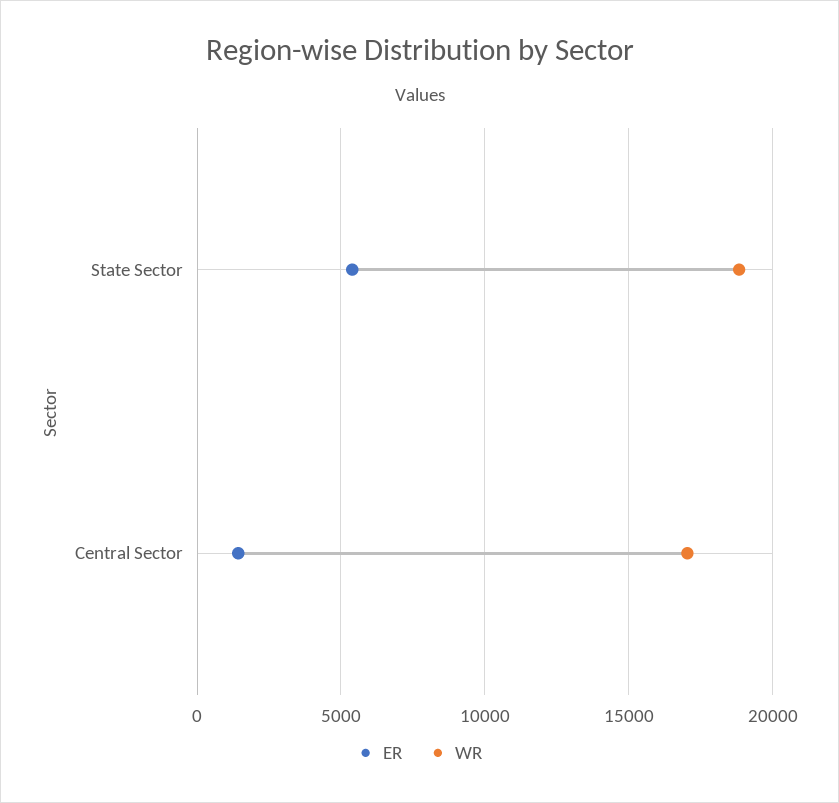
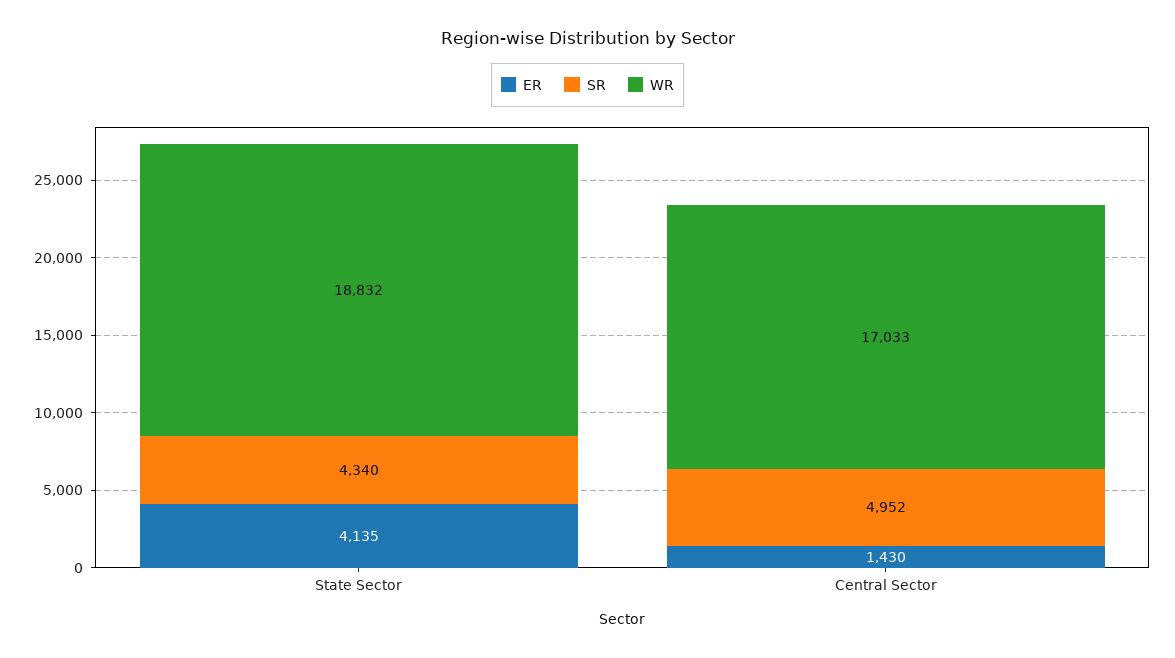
ER, State Sector: 5500 -> 4135
SR, State Sector: none -> 4340
SR, Central Sector: none -> 4952

